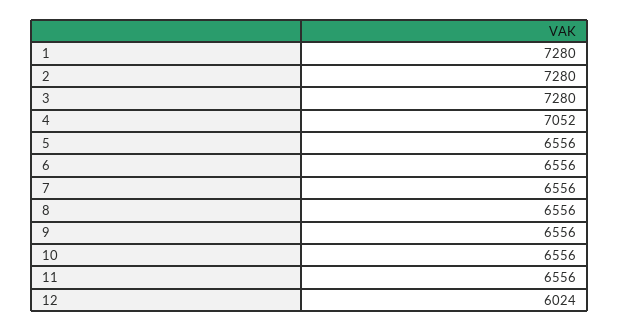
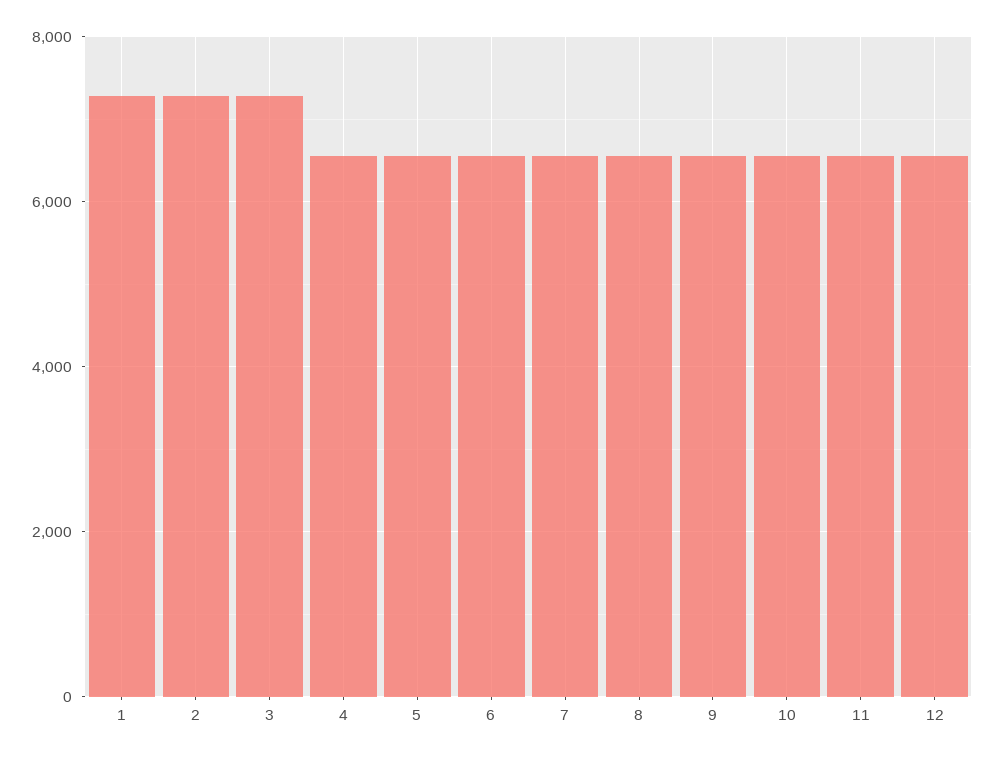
4: 7052 -> 6600
12: 6024 -> 6600

